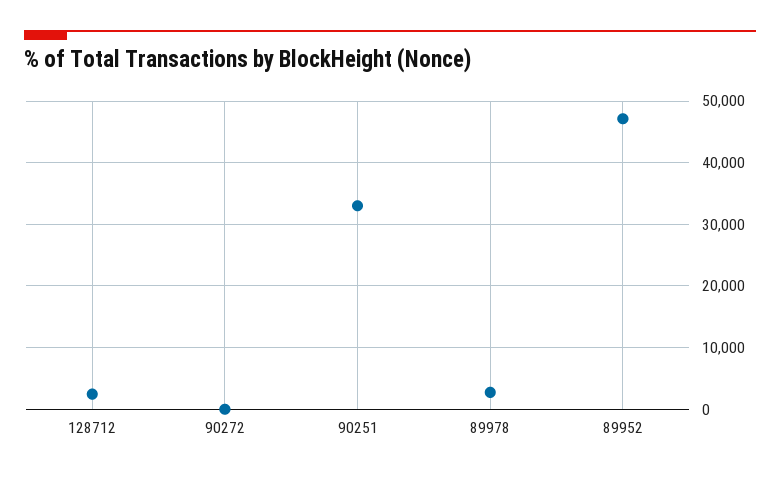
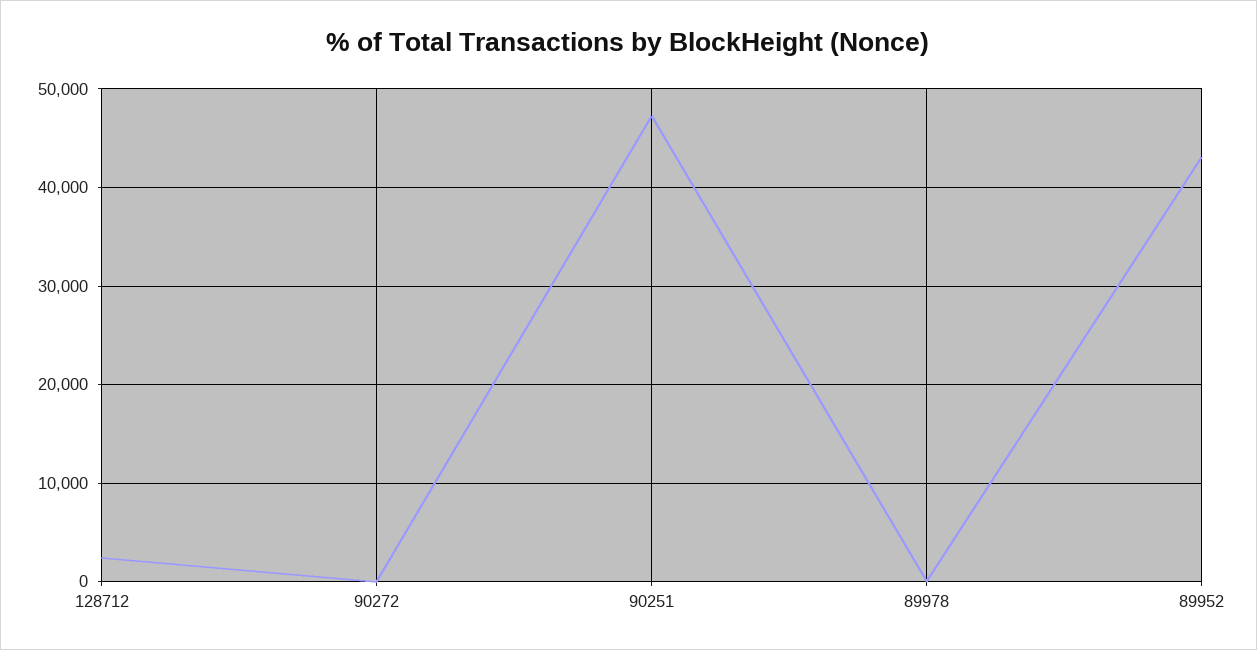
90251: 33000 -> 47000
89978: 3000 -> 0
89952: 47000 -> 43000

